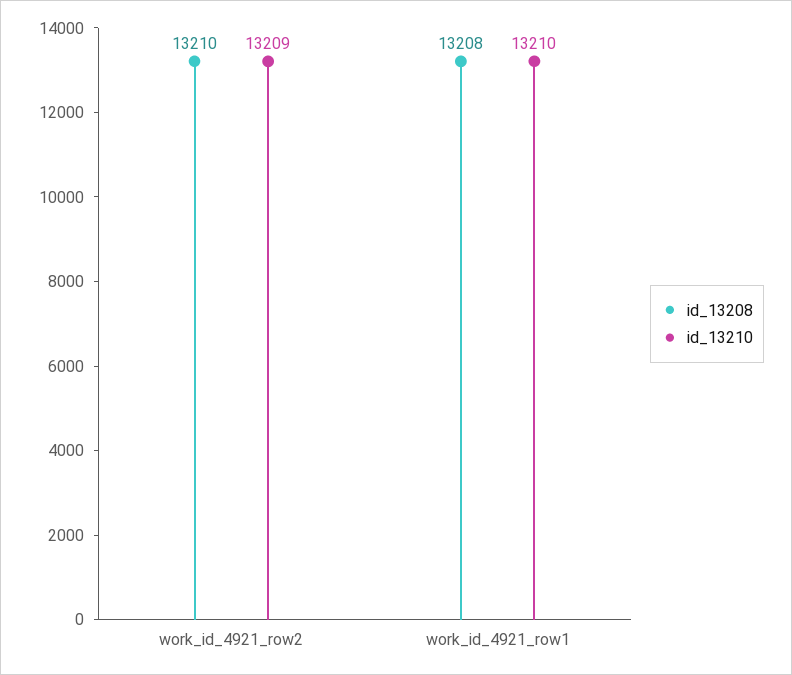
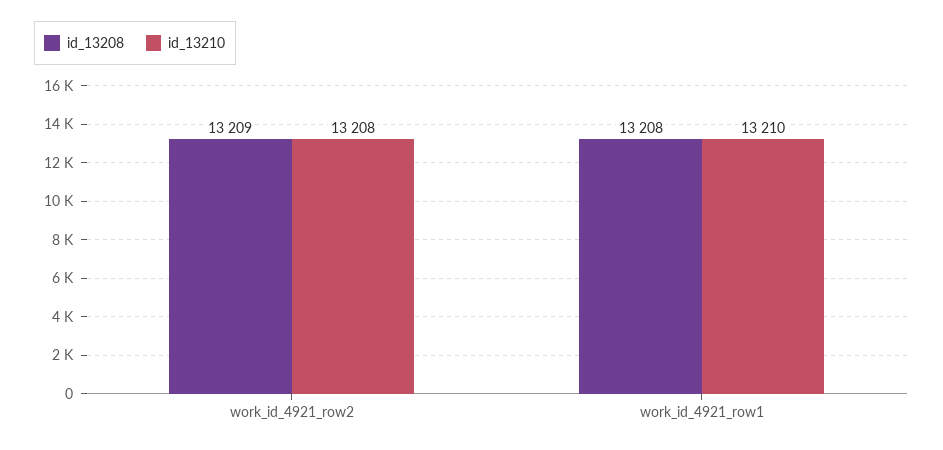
id_13208, work_id_4921_row2: 13210 -> 13209
id_13210, work_id_4921_row2: 13209 -> 13208

